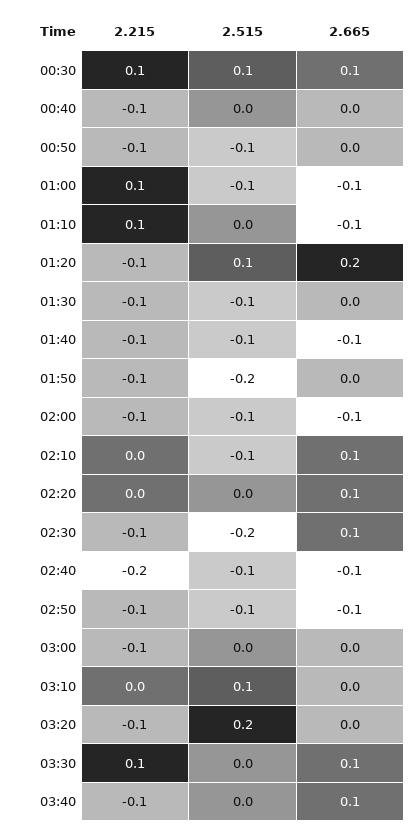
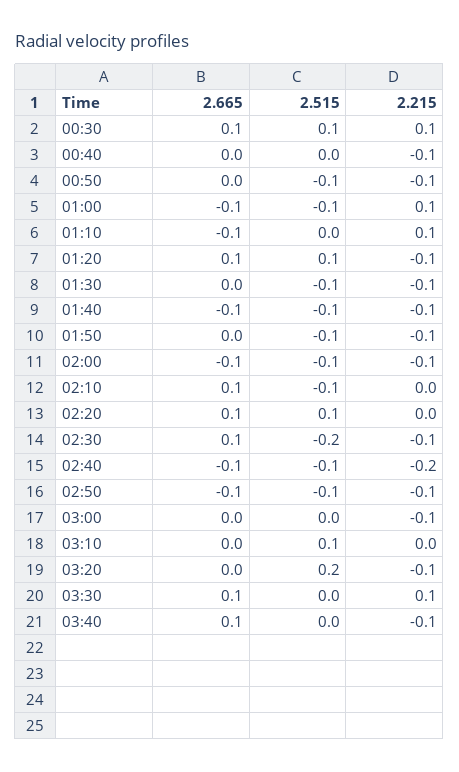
2.665, 01:20: 0.2 -> 0.1
2.515, 01:50: -0.2 -> -0.1
2.515, 02:20: 0 -> 0.1

